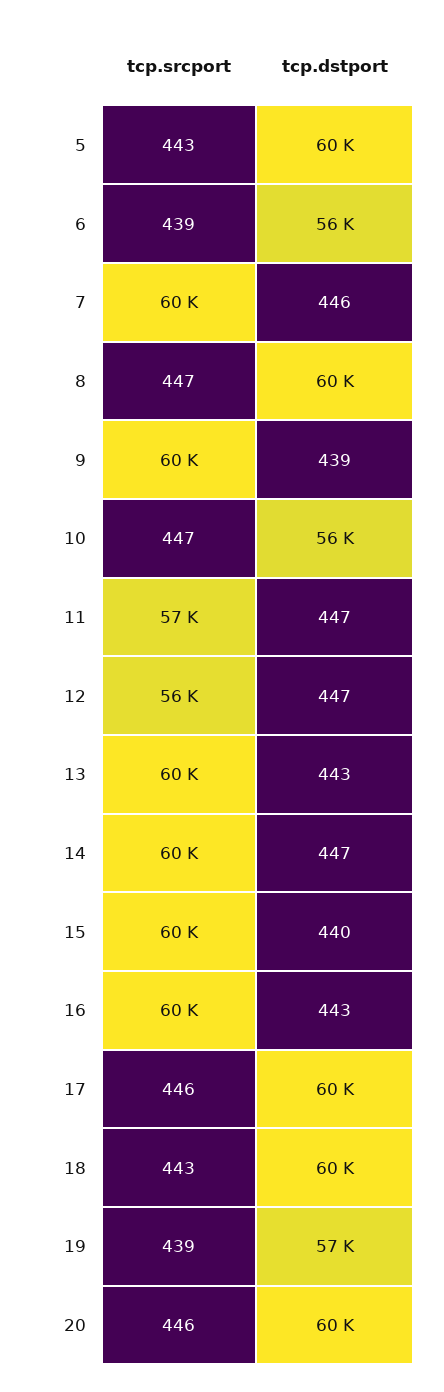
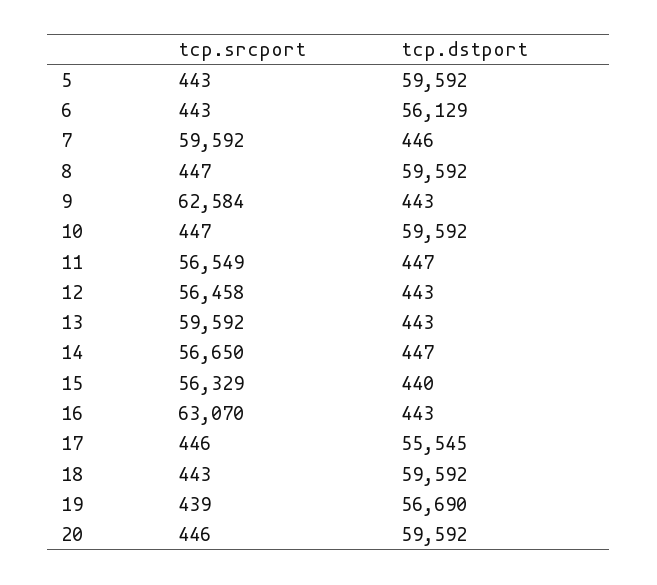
tcp.srcport, 6: 439 -> 443
tcp.srcport, 9: 60000 -> 62584
tcp.dstport, 9: 439 -> 443
tcp.dstport, 10: 56000 -> 59592
tcp.dstport, 12: 447 -> 443
tcp.srcport, 14: 60000 -> 56650
tcp.srcport, 15: 60000 -> 56329
tcp.srcport, 16: 60000 -> 63070
tcp.dstport, 17: 60000 -> 55545

